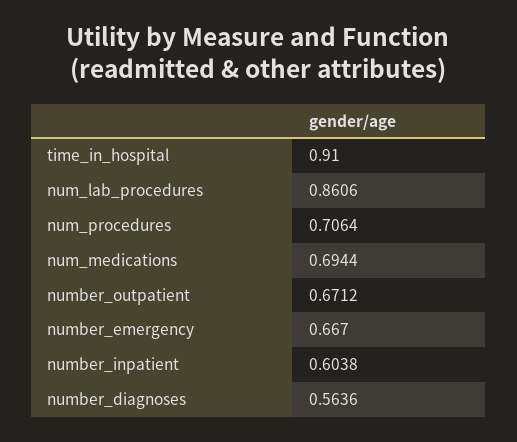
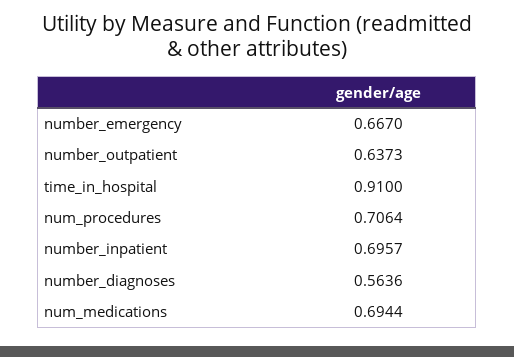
num_lab_procedures: 0.8606 -> none
number_outpatient: 0.6712 -> 0.6373
number_inpatient: 0.6038 -> 0.6957

